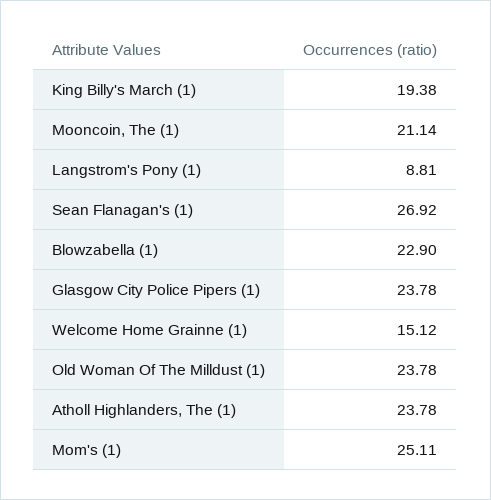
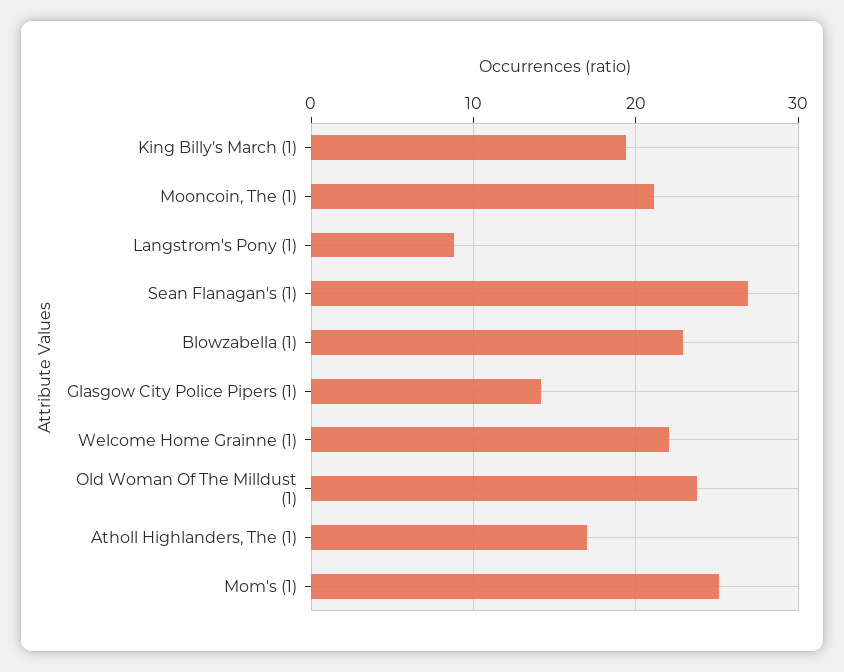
Glasgow City Police Pipers (1): 23.78 -> 14
Welcome Home Grainne (1): 15.12 -> 22
Atholl Highlanders, The (1): 23.78 -> 17

